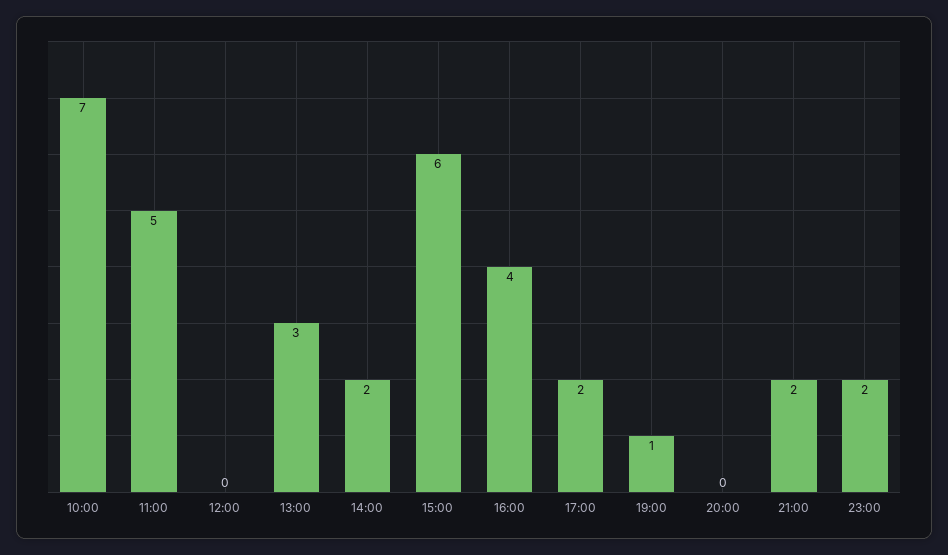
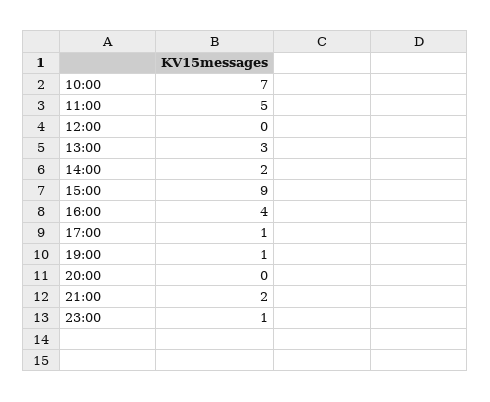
15:00: 6 -> 9
17:00: 2 -> 1
23:00: 2 -> 1

